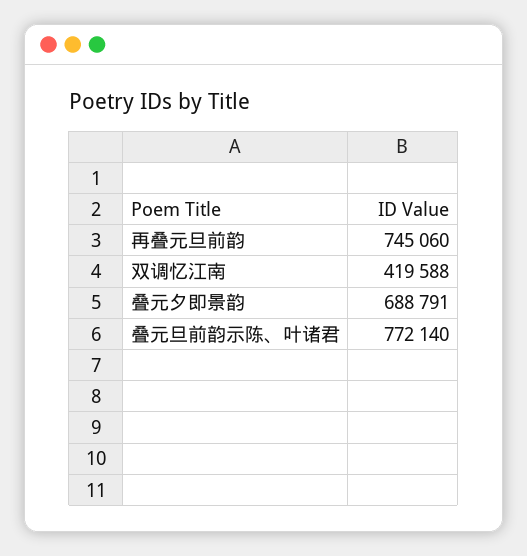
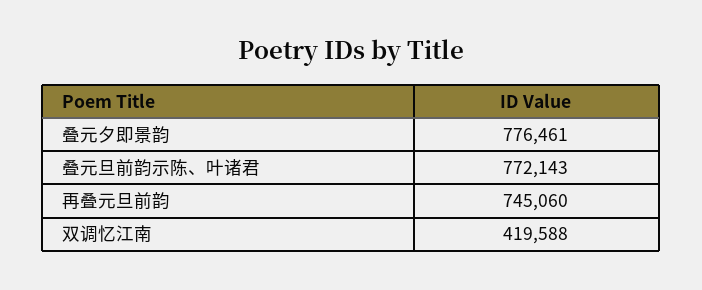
叠元夕即景韵: 688791 -> 776461
叠元旦前韵示陈、叶诸君: 772140 -> 772143

